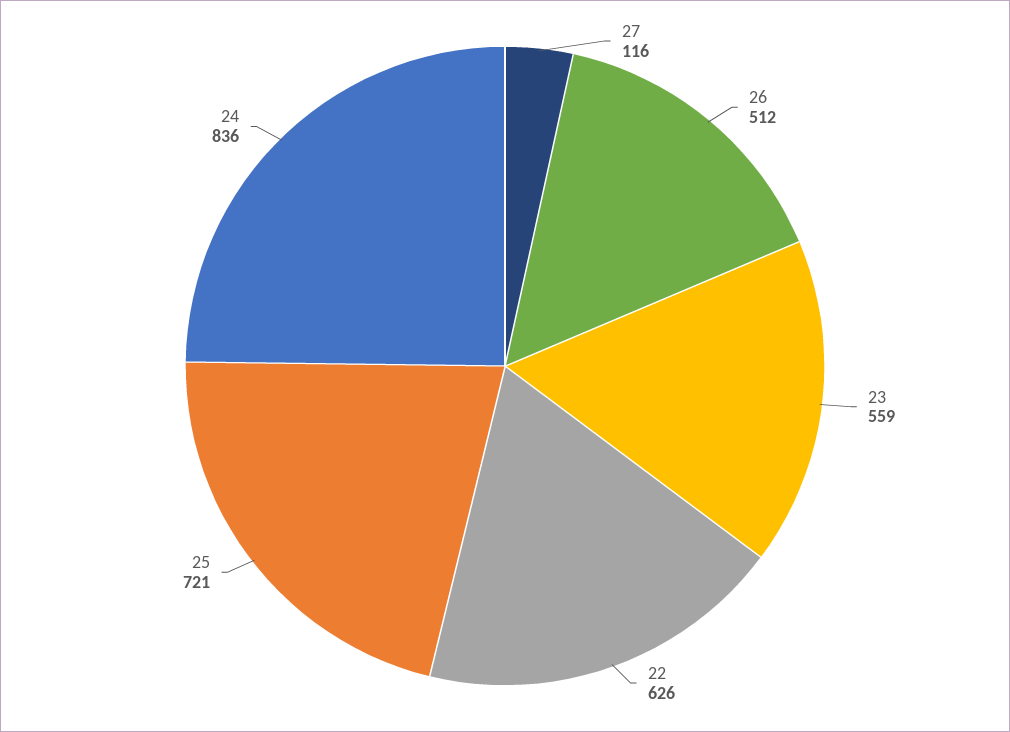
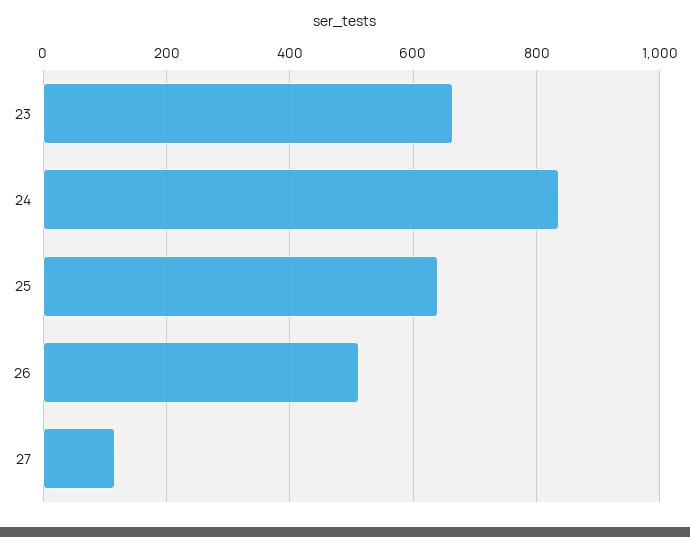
23: 559 -> 660
22: 626 -> none
25: 721 -> 640

